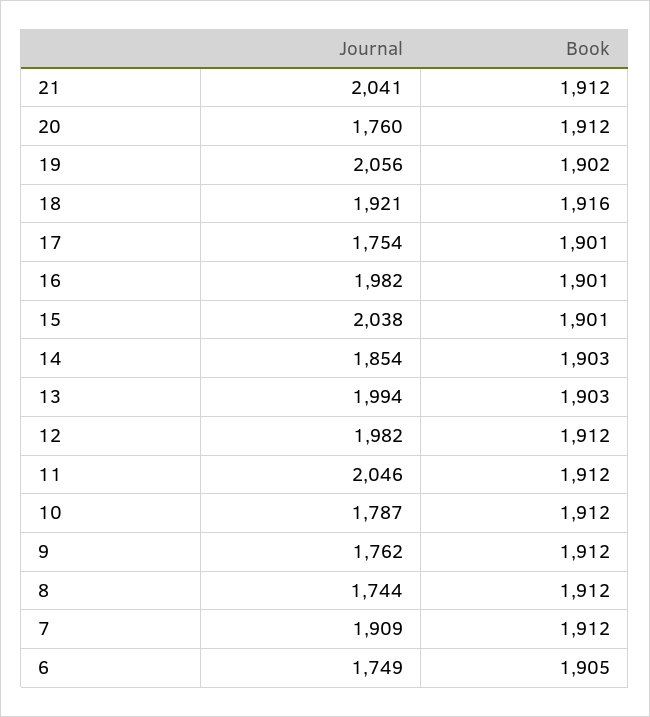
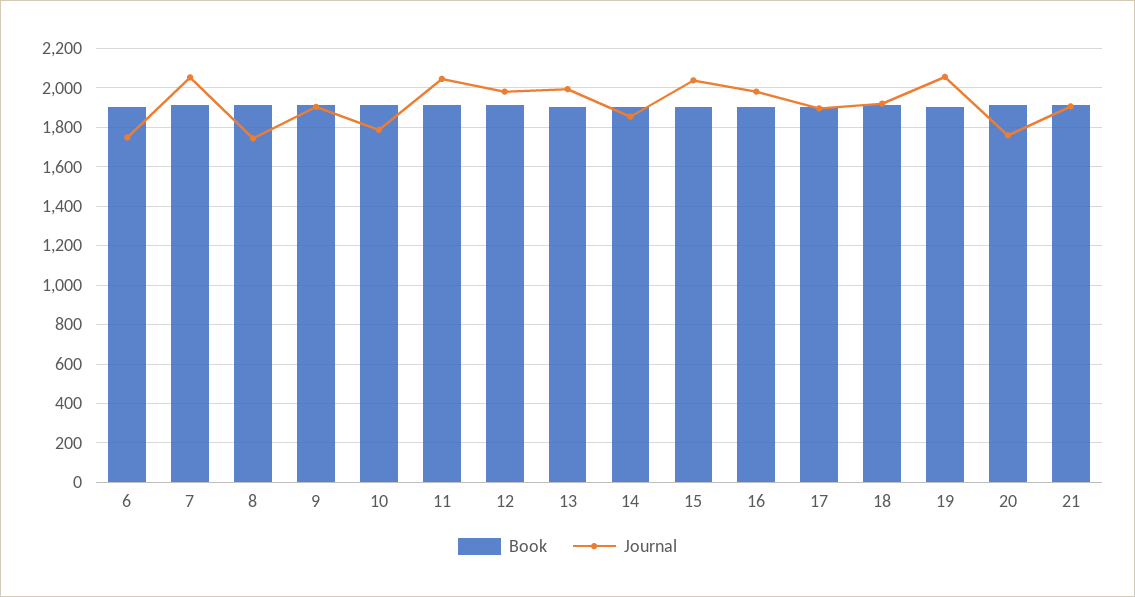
Journal, 21: 2041 -> 1900
Journal, 17: 1754 -> 1900
Journal, 9: 1762 -> 1900
Journal, 7: 1909 -> 2050

